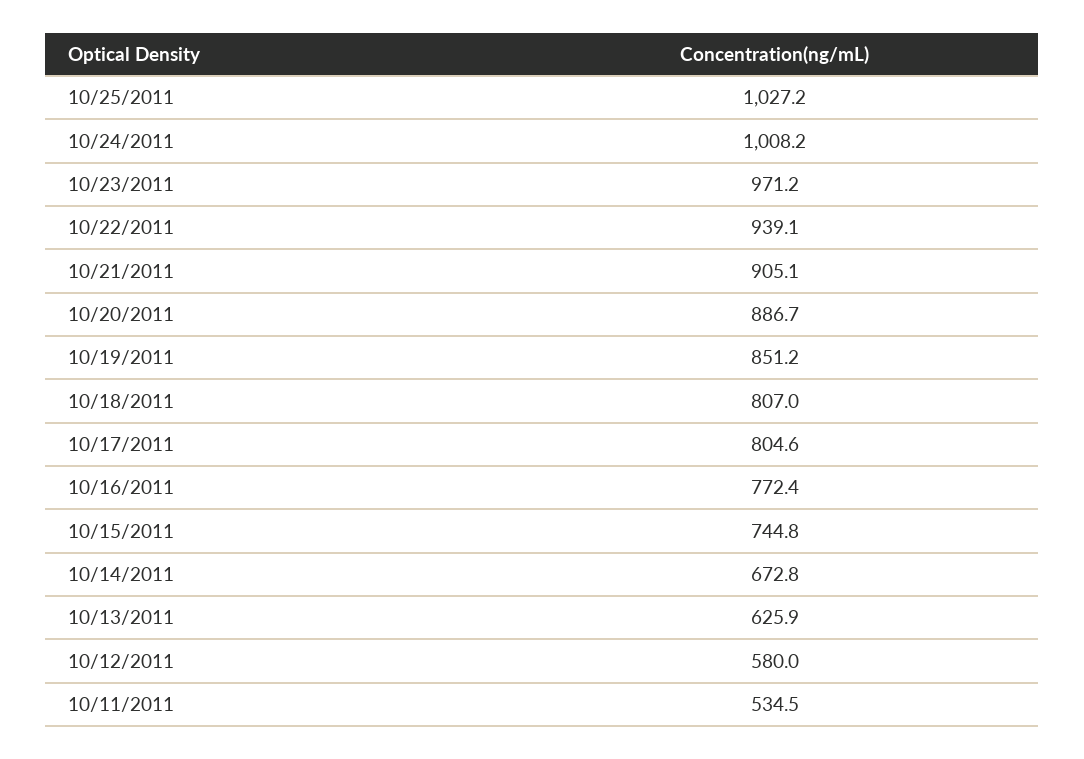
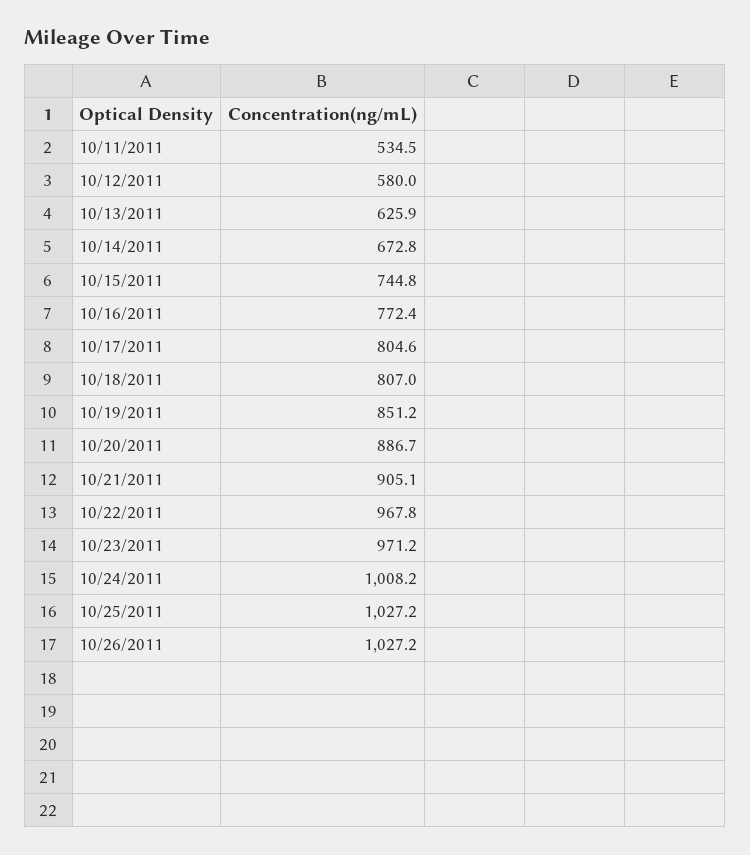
10/22/2011: 939.1 -> 967.8
10/26/2011: none -> 1027.2

